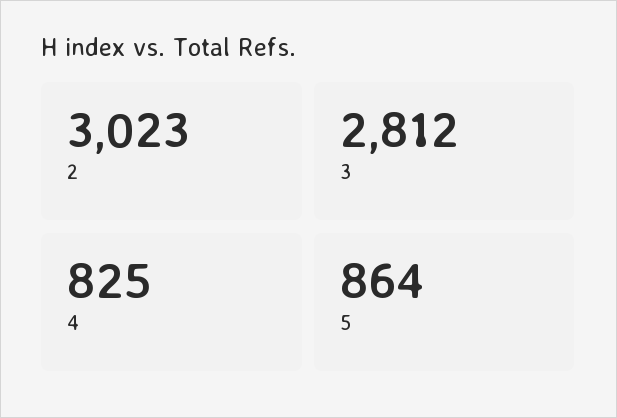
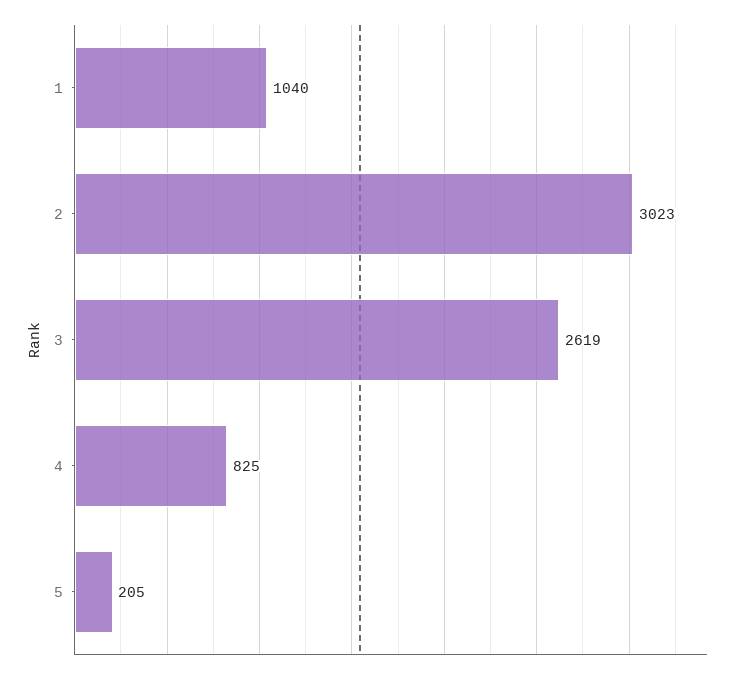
3: 2812 -> 2619
5: 864 -> 205
1: none -> 1040

